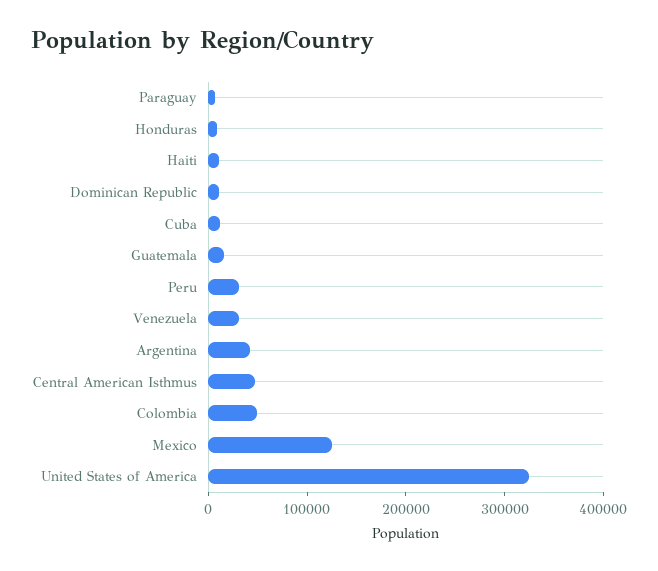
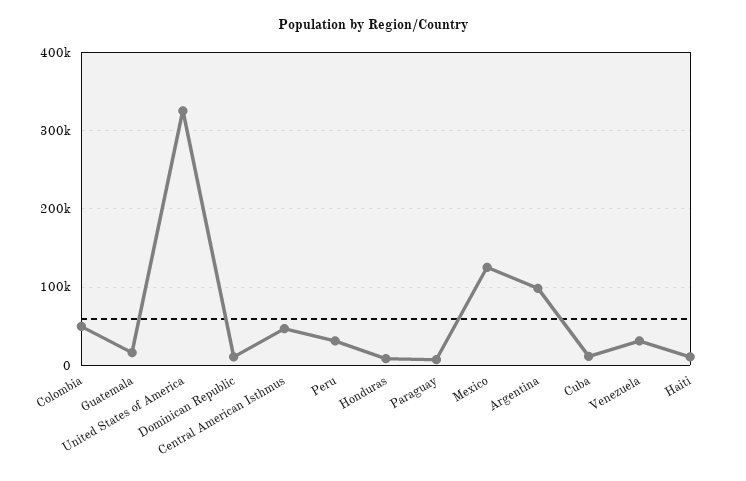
Argentina: 40000 -> 100000

